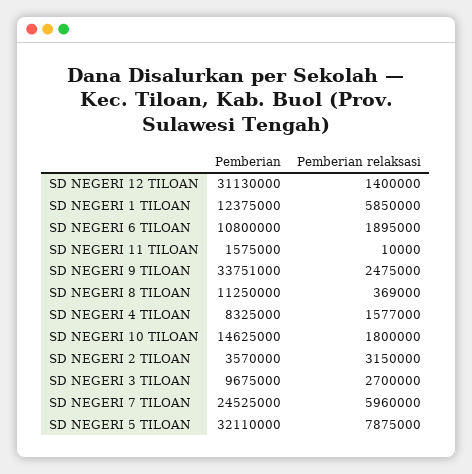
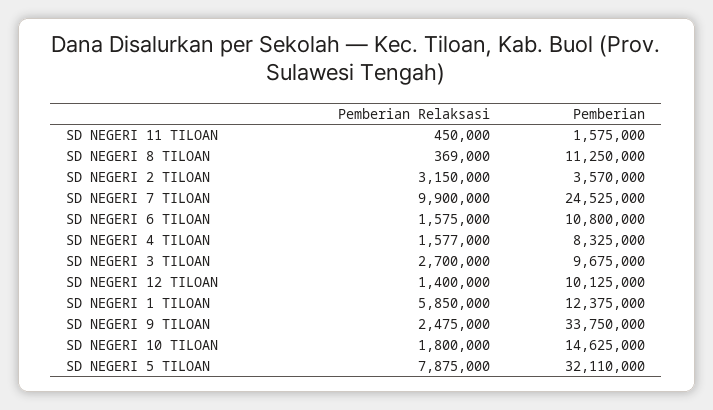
Pemberian, SD NEGERI 12 TILOAN: 31130000 -> 10125000
Pemberian relaksasi, SD NEGERI 6 TILOAN: 1895000 -> 1575000
Pemberian relaksasi, SD NEGERI 11 TILOAN: 10000 -> 450000
Pemberian, SD NEGERI 9 TILOAN: 33751000 -> 33750000
Pemberian relaksasi, SD NEGERI 7 TILOAN: 5960000 -> 9900000

